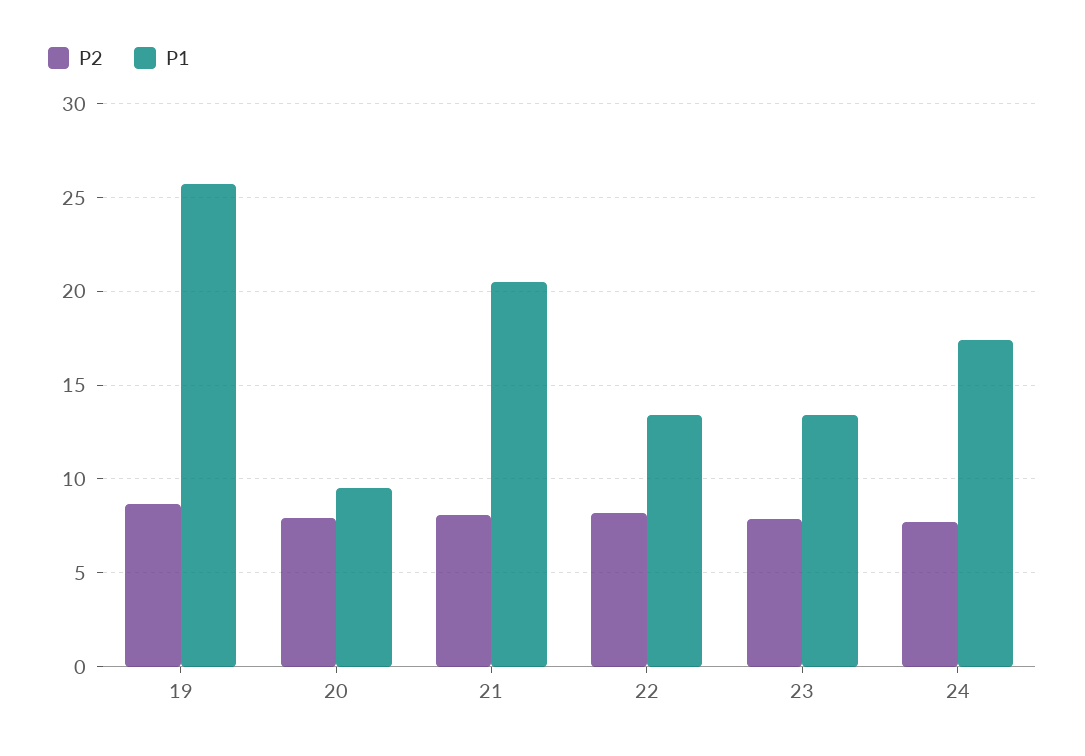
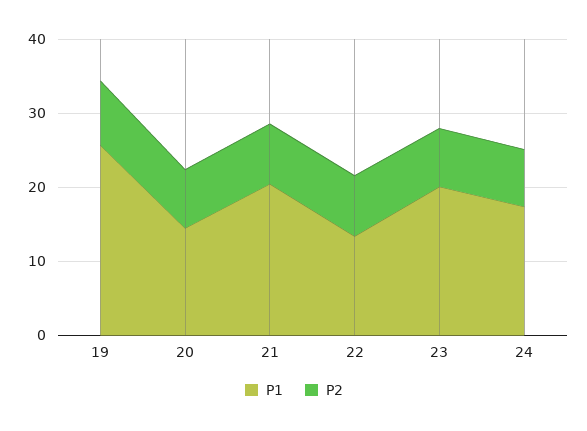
P1, 20: 9.5 -> 14
P1, 23: 13.5 -> 20

